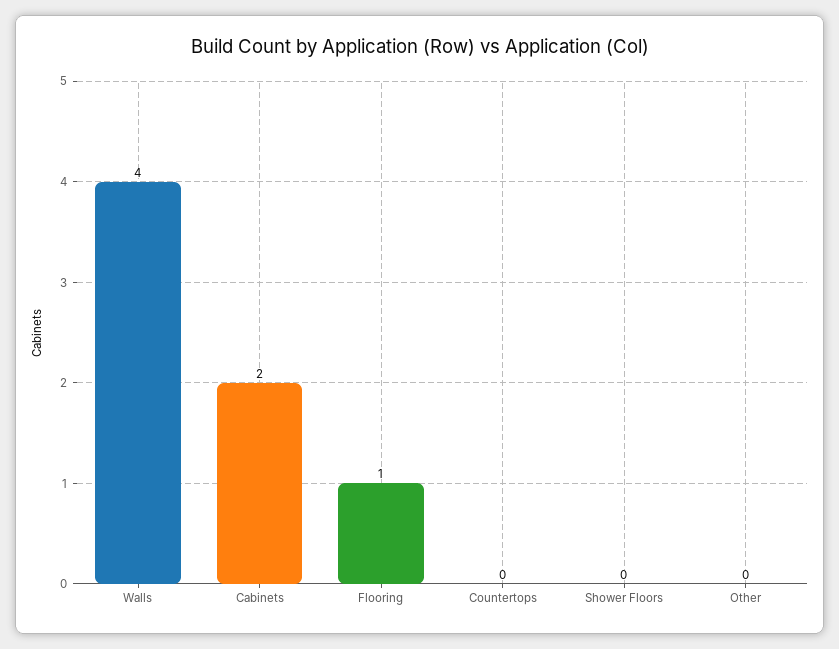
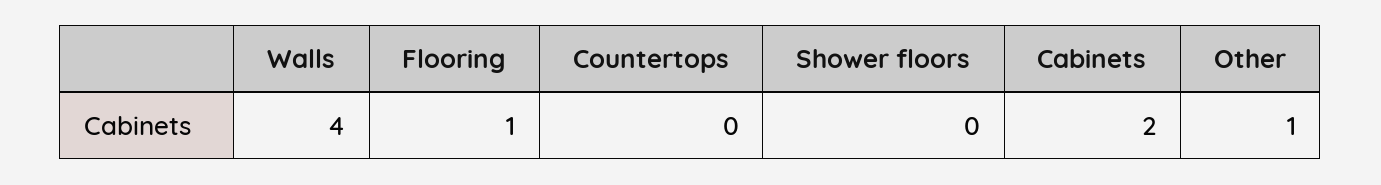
Other: 0 -> 1

